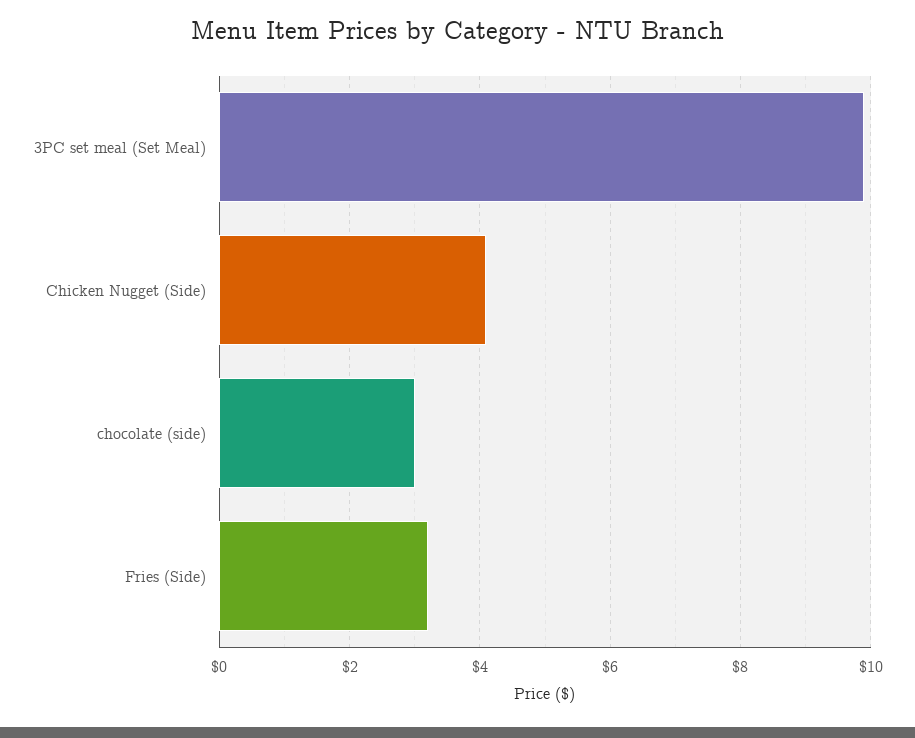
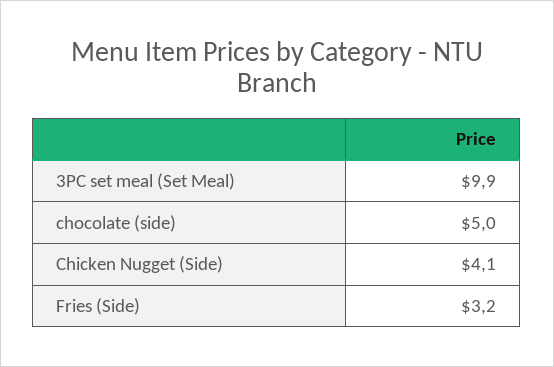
chocolate (side): 3 -> 5

